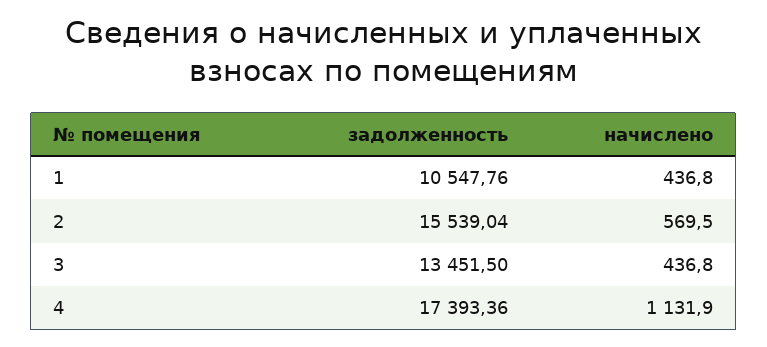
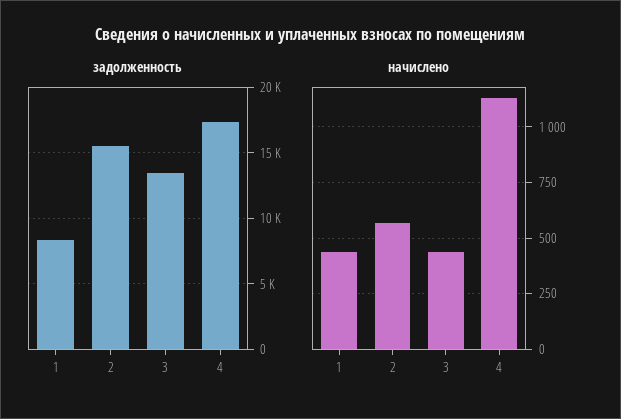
задолженность, 1: 10547.76 -> 8500

